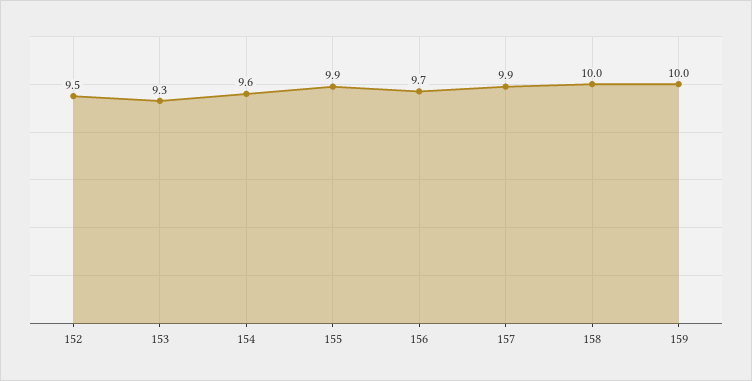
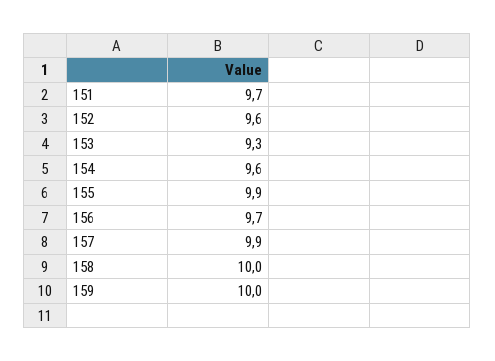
152: 9.5 -> 9.6
151: none -> 9.7

